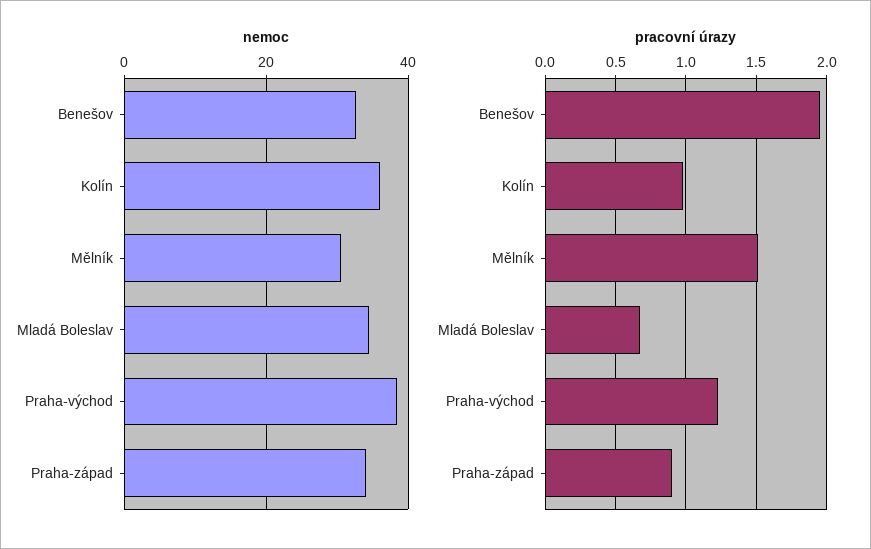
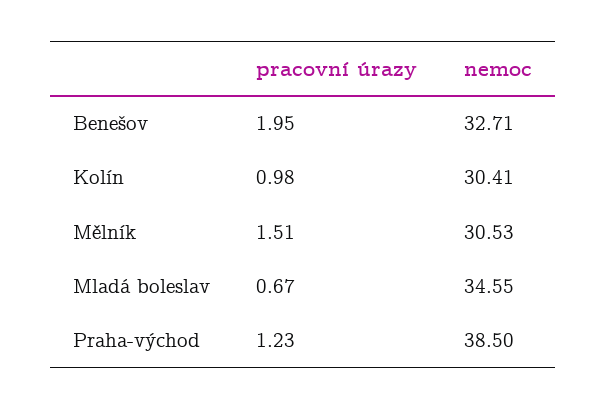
nemoc, Kolín: 36 -> 30.41
nemoc, Praha-západ: 34 -> none
pracovní úrazy, Praha-západ: 0.9 -> none

